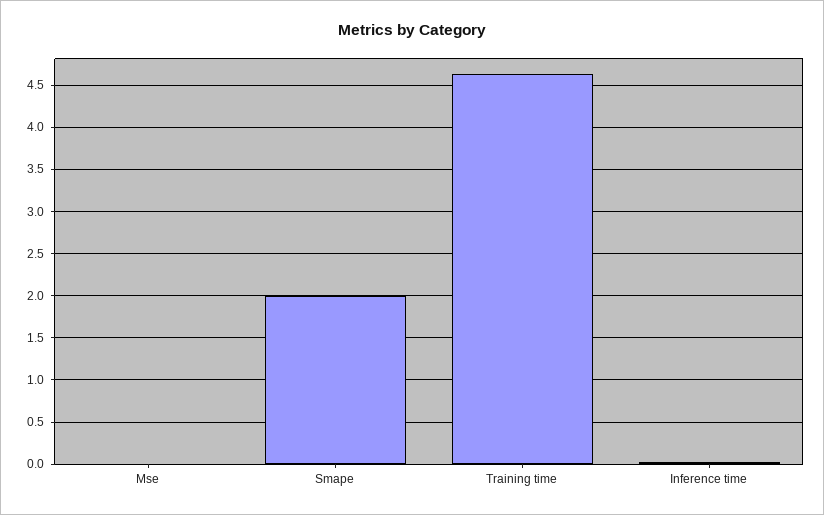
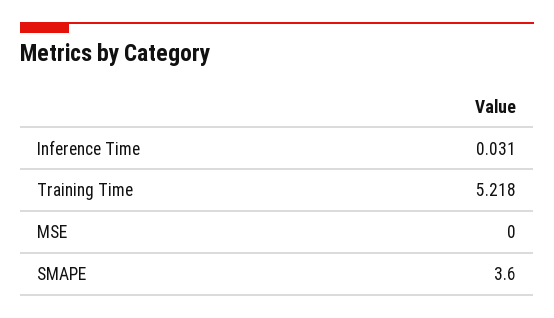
Smape: 2 -> 3.6
Training time: 4.6 -> 5.218

